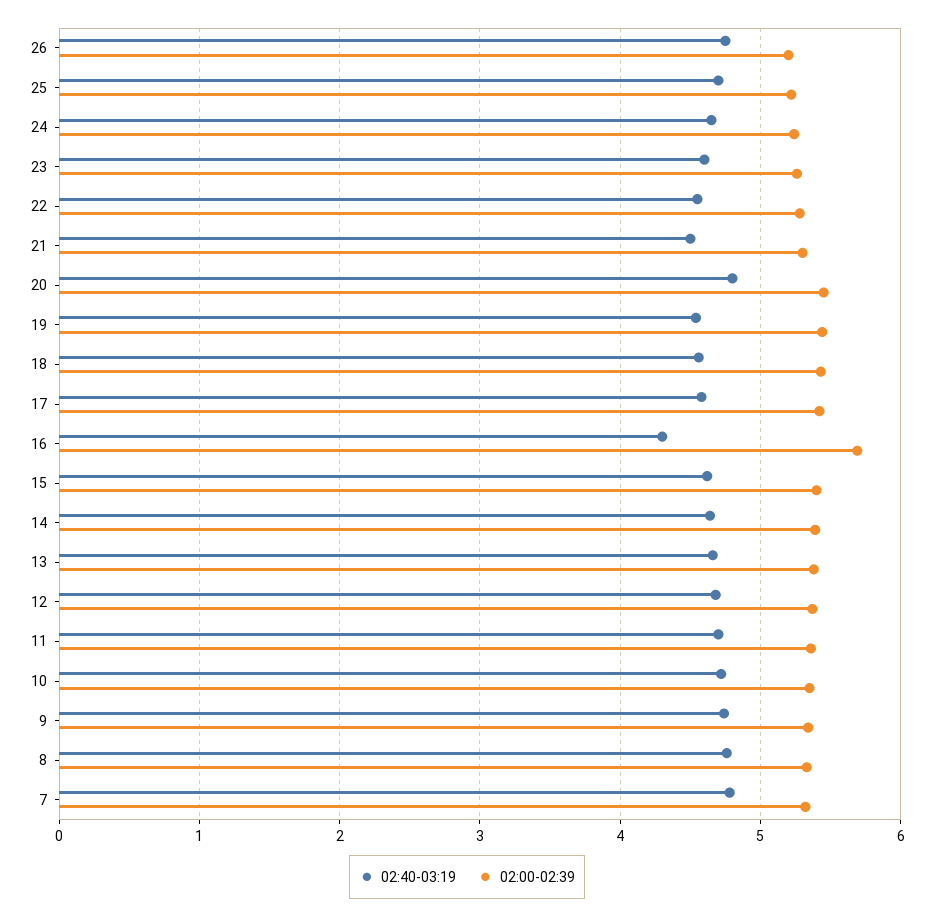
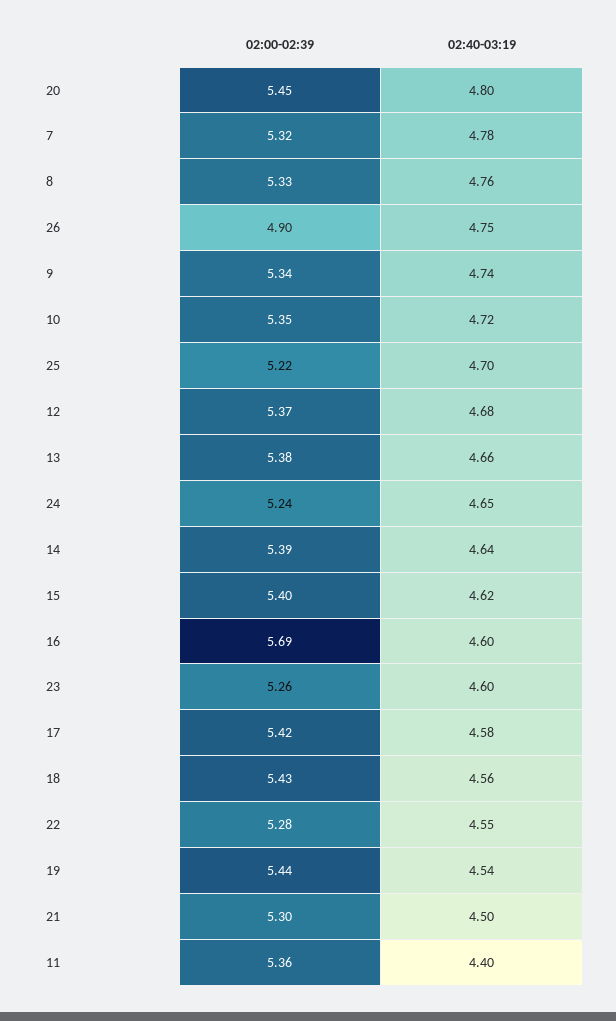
02:00-02:39, 26: 5.2 -> 4.9
02:40-03:19, 16: 4.3 -> 4.6
02:40-03:19, 11: 4.7 -> 4.4

